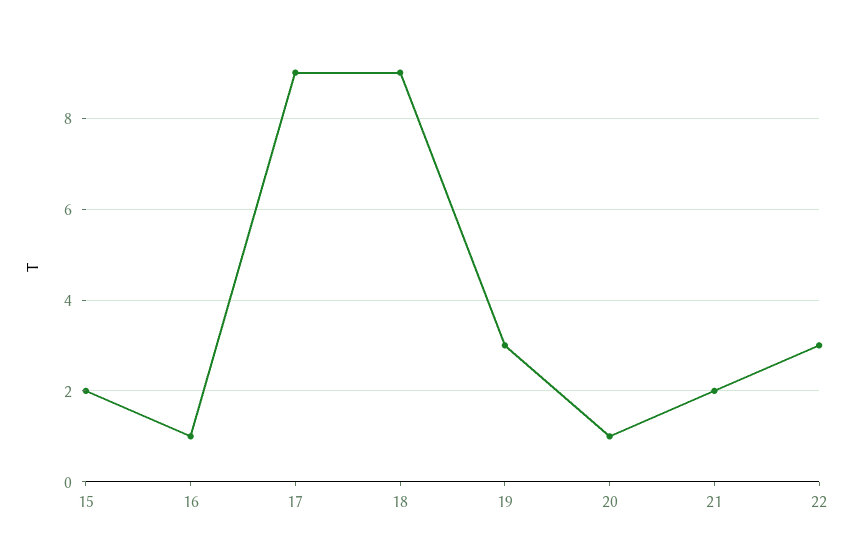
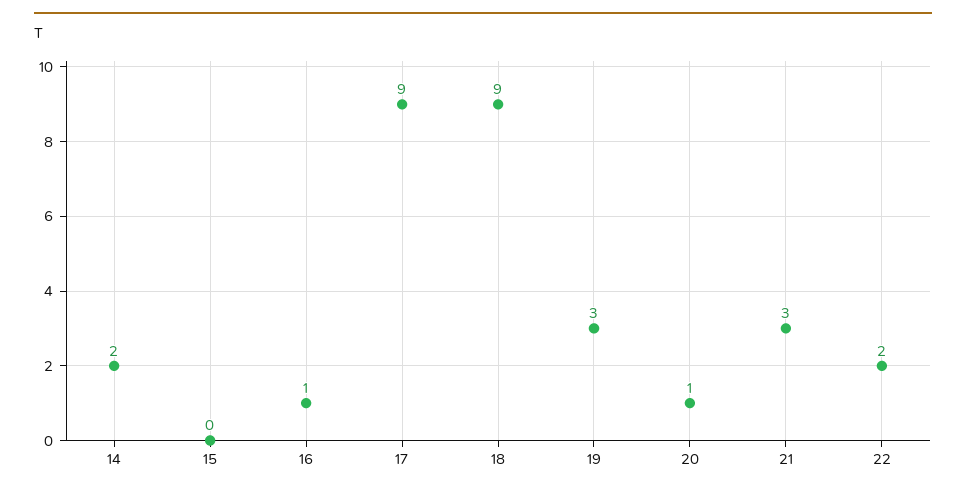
15: 2 -> 0
21: 2 -> 3
22: 3 -> 2
14: none -> 2

